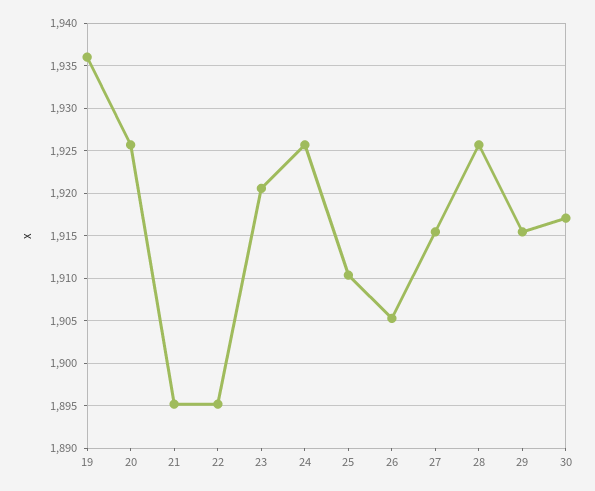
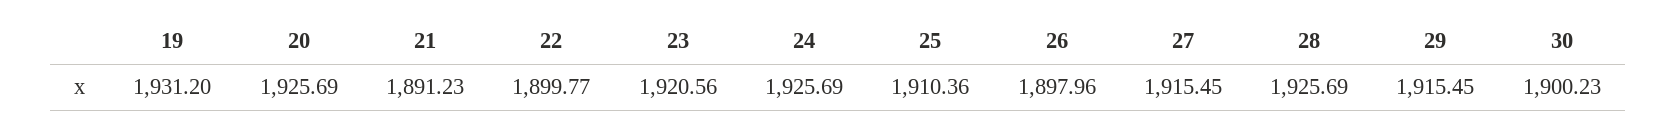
19: 1936 -> 1931.2
21: 1895 -> 1891.23
22: 1895 -> 1899.77
26: 1905 -> 1897.96
30: 1917 -> 1900.23

